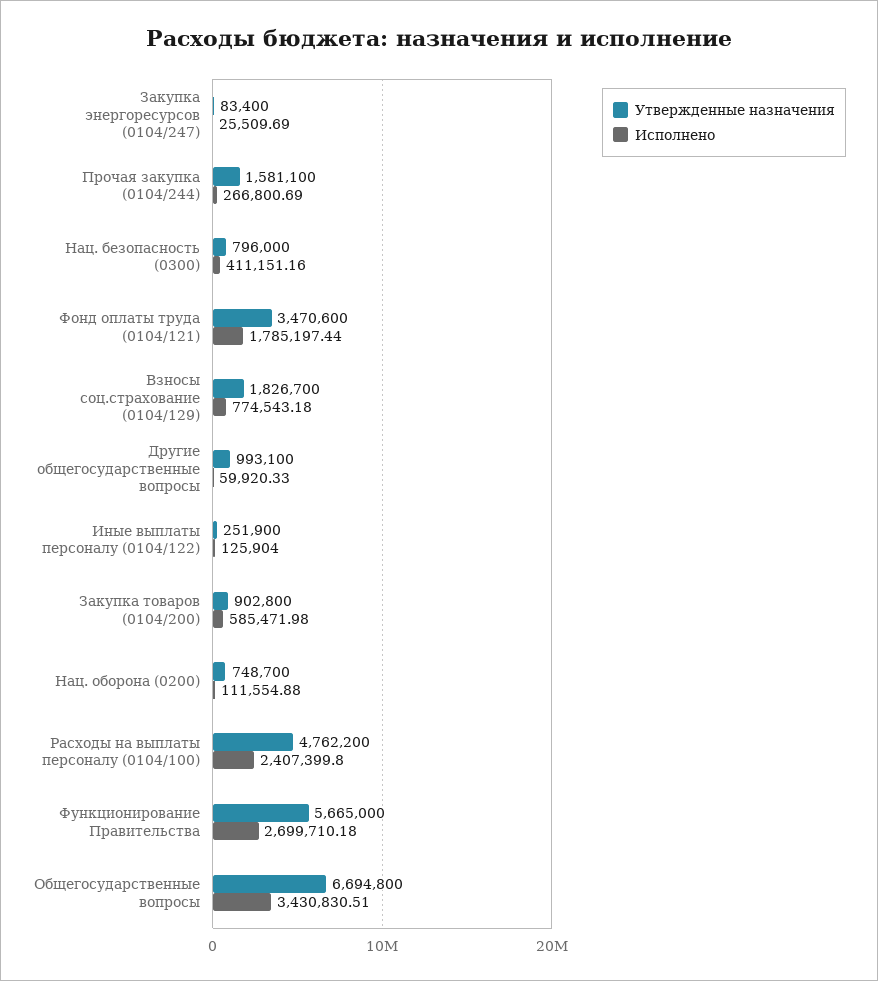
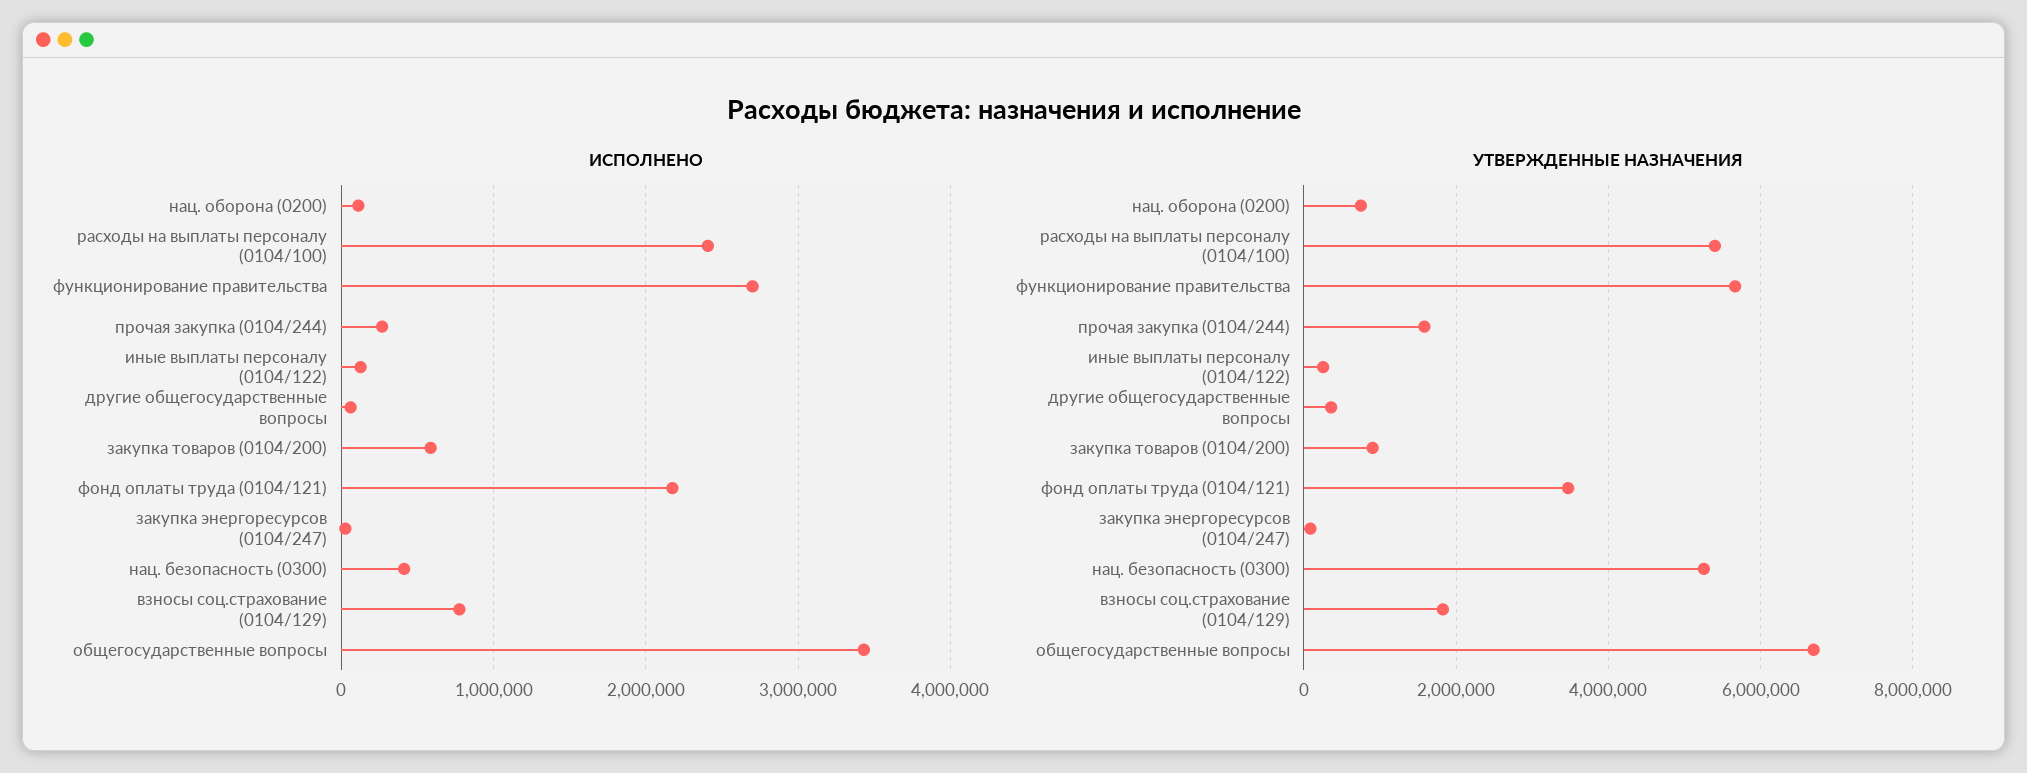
Утвержденные назначения, Нац. безопасность (0300): 796000 -> 5200000
Исполнено, Фонд оплаты труда (0104/121): 1785197.44 -> 2200000
Утвержденные назначения, Другие общегосударственные вопросы: 993100 -> 400000
Утвержденные назначения, Расходы на выплаты персоналу (0104/100): 4762200 -> 5400000

